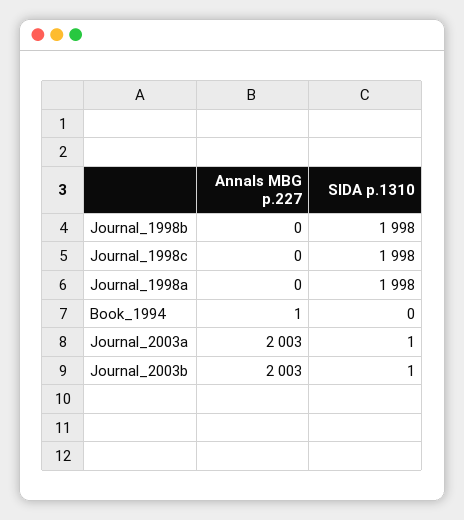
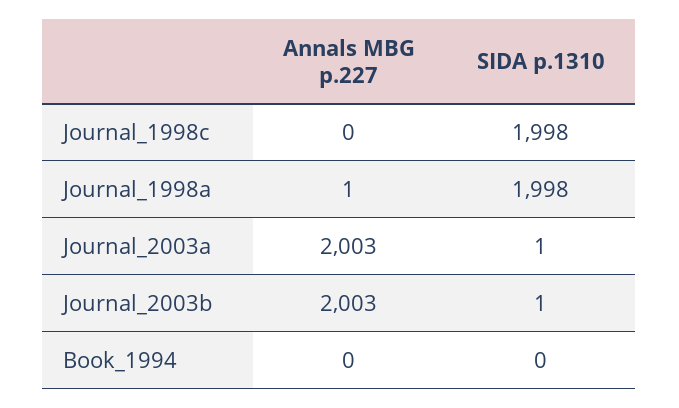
Annals MBG p.227, Journal_1998b: 0 -> none
SIDA p.1310, Journal_1998b: 1998 -> none
Annals MBG p.227, Journal_1998a: 0 -> 1
Annals MBG p.227, Book_1994: 1 -> 0

